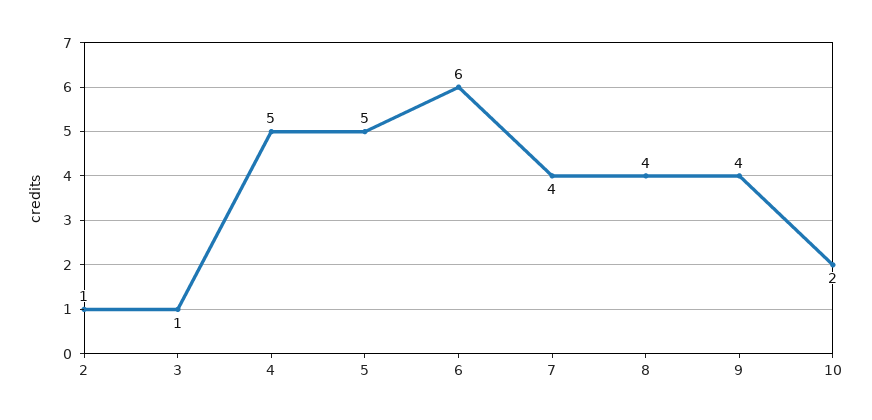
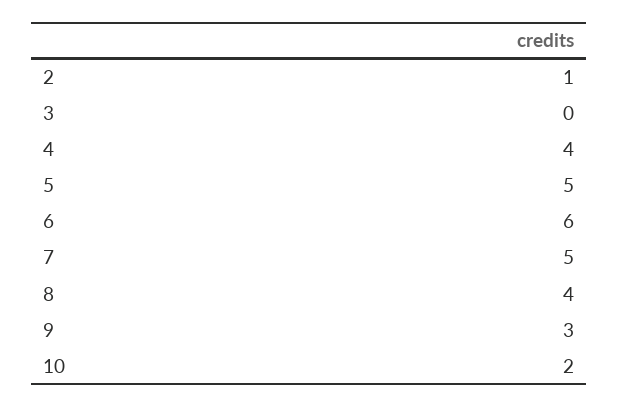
3: 1 -> 0
4: 5 -> 4
7: 4 -> 5
9: 4 -> 3

